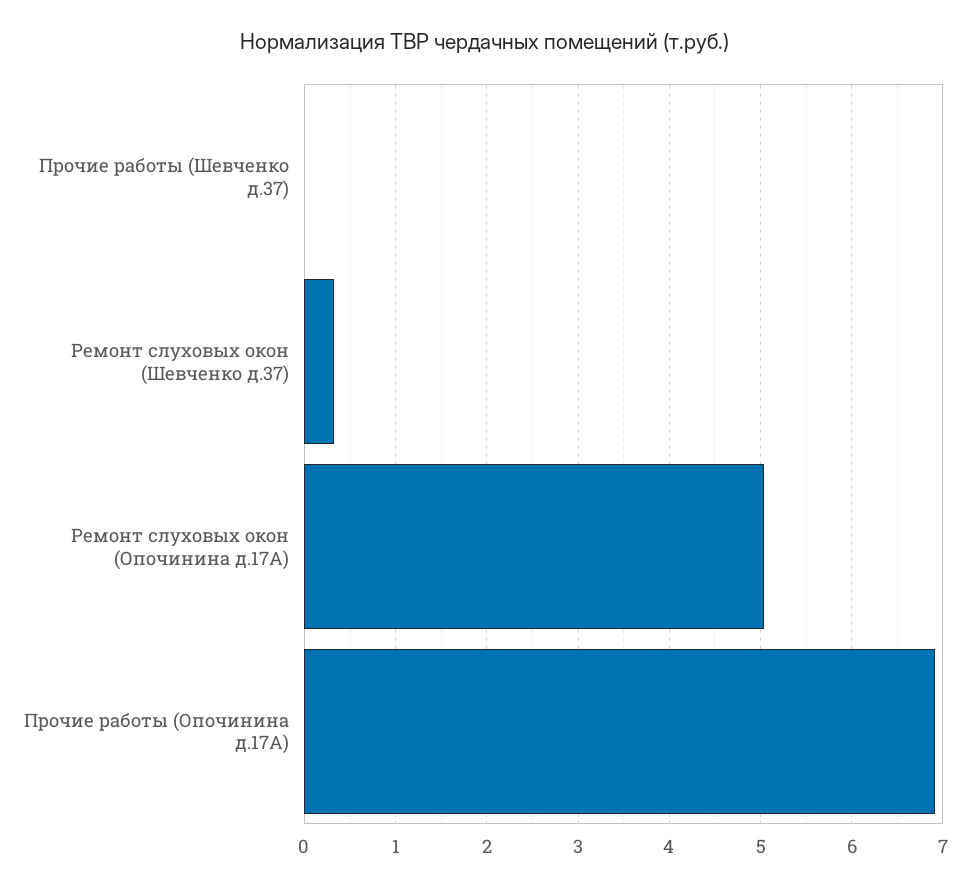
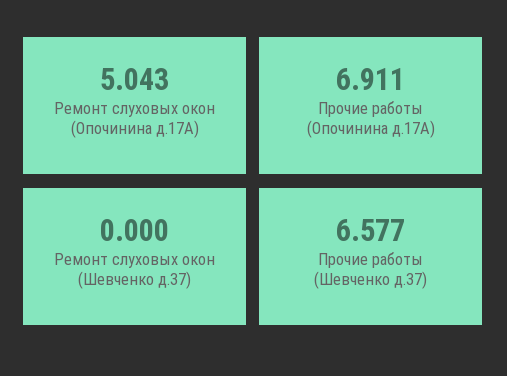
Прочие работы (Шевченко д.37): 0 -> 6.577
Ремонт слуховых окон (Шевченко д.37): 0.3 -> 0

